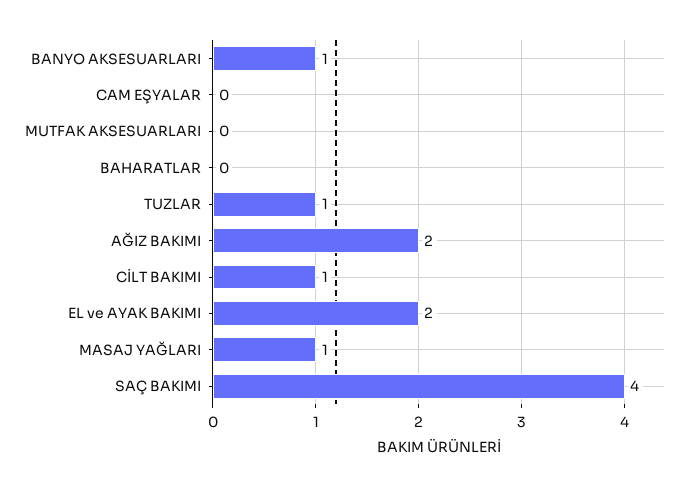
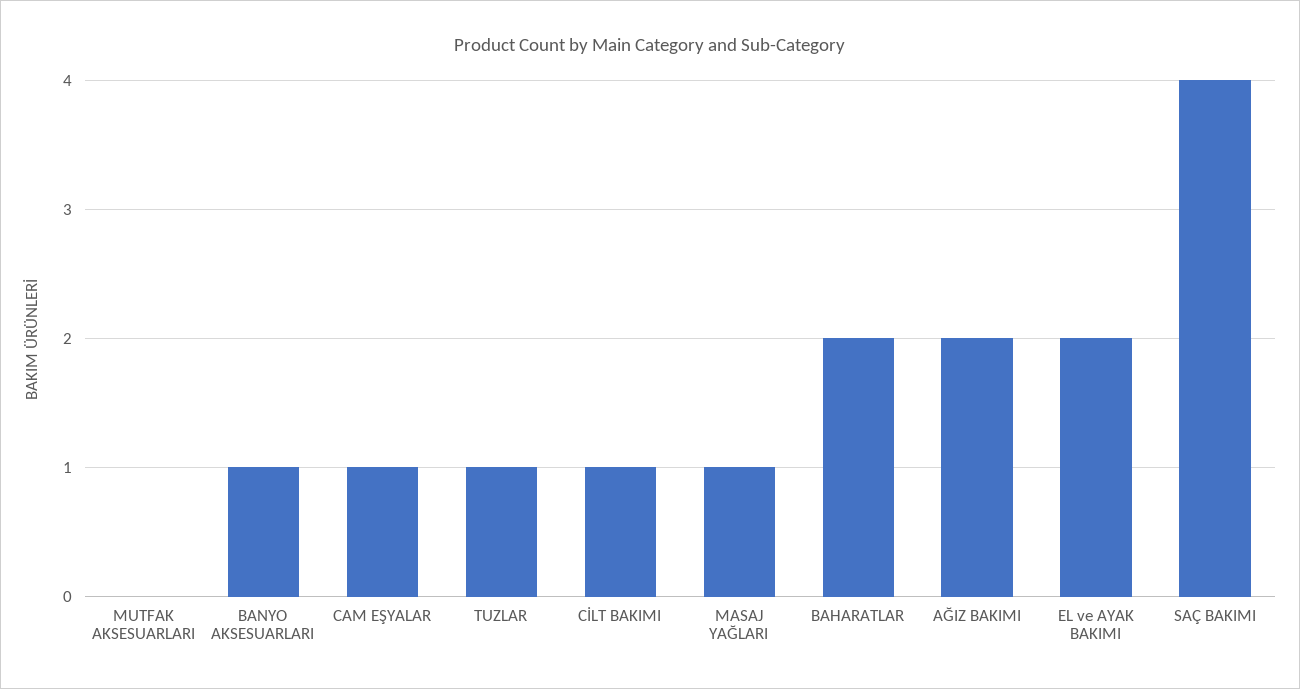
CAM EŞYALAR: 0 -> 1
BAHARATLAR: 0 -> 2

